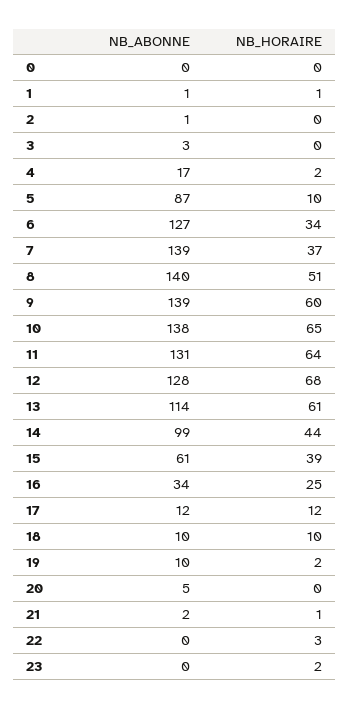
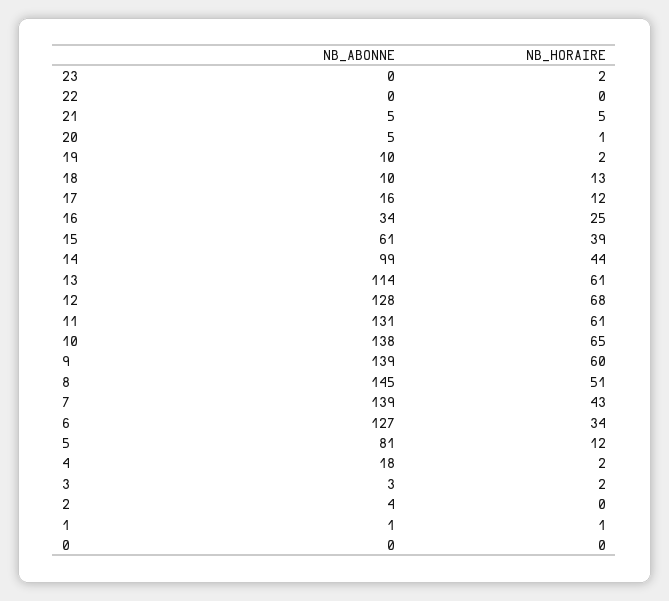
NB_ABONNE, 2: 1 -> 4
NB_HORAIRE, 3: 0 -> 2
NB_ABONNE, 4: 17 -> 18
NB_ABONNE, 5: 87 -> 81
NB_HORAIRE, 5: 10 -> 12
NB_HORAIRE, 7: 37 -> 43
NB_ABONNE, 8: 140 -> 145
NB_HORAIRE, 11: 64 -> 61
NB_ABONNE, 17: 12 -> 16
NB_HORAIRE, 18: 10 -> 13
NB_HORAIRE, 20: 0 -> 1
NB_ABONNE, 21: 2 -> 5
NB_HORAIRE, 21: 1 -> 5
NB_HORAIRE, 22: 3 -> 0

